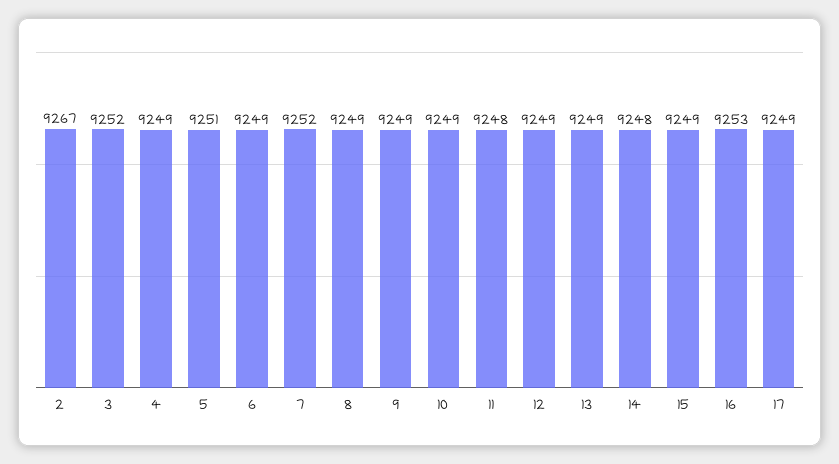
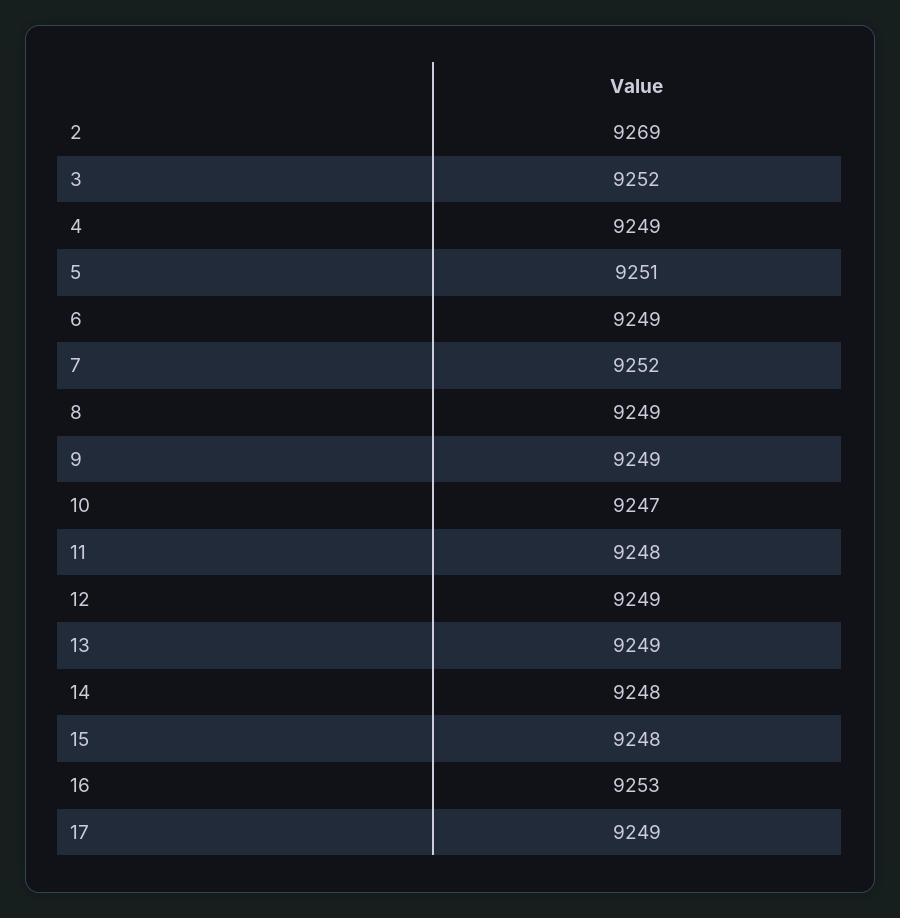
2: 9267 -> 9269
10: 9249 -> 9247
15: 9249 -> 9248

